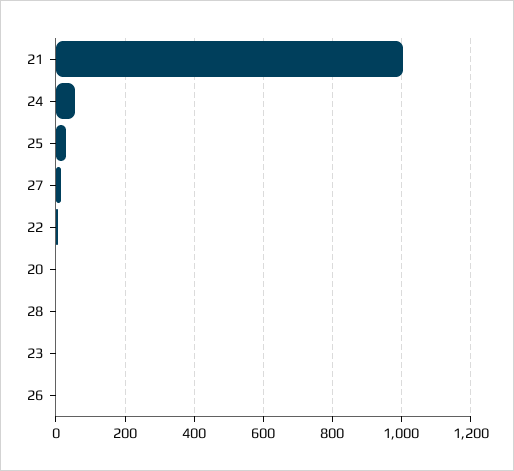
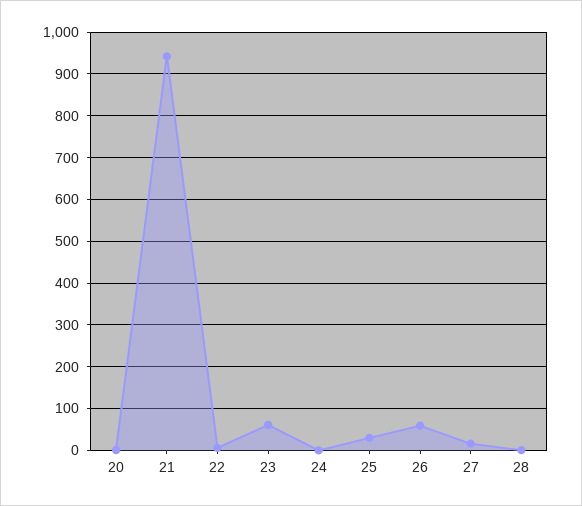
21: 1000 -> 940
24: 60 -> 0
23: 0 -> 60
26: 0 -> 60

